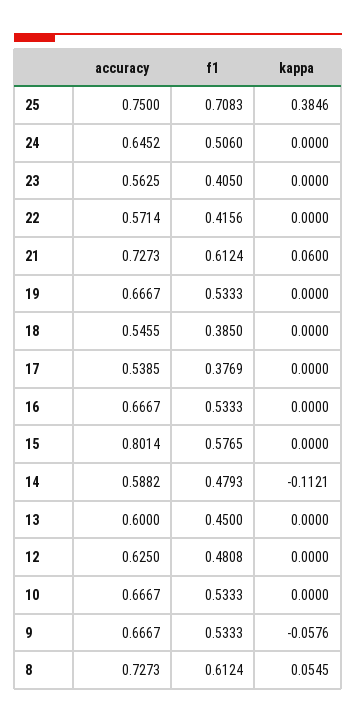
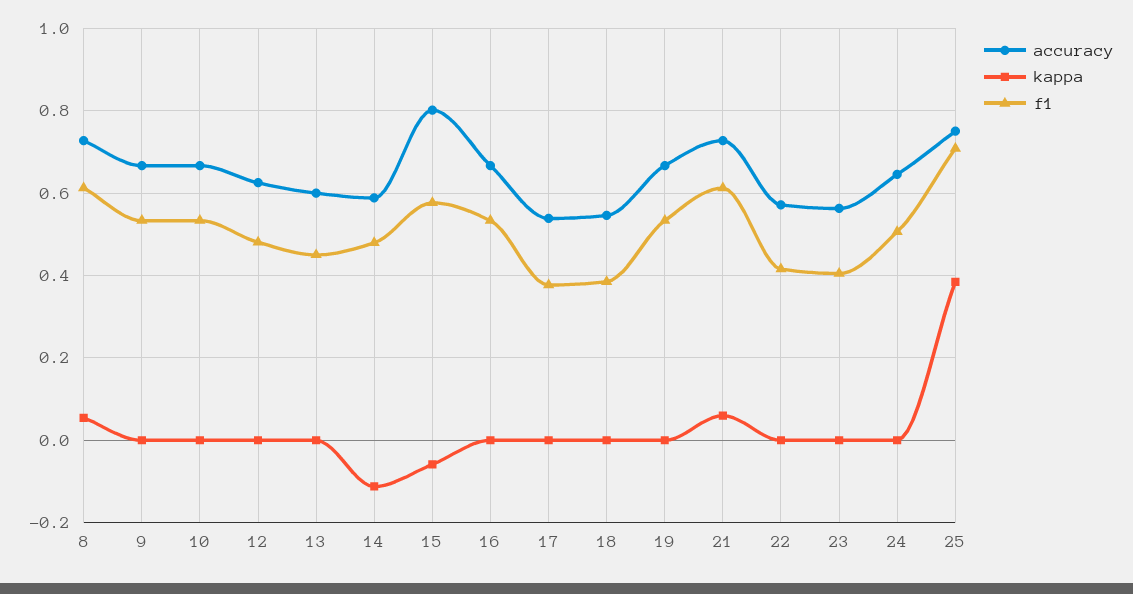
kappa, 15: 0 -> -0.06
kappa, 9: -0.0576 -> 0

